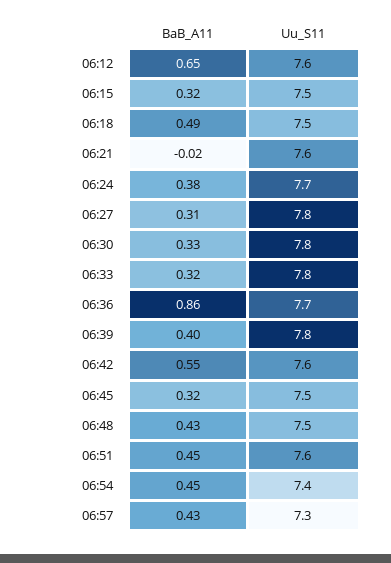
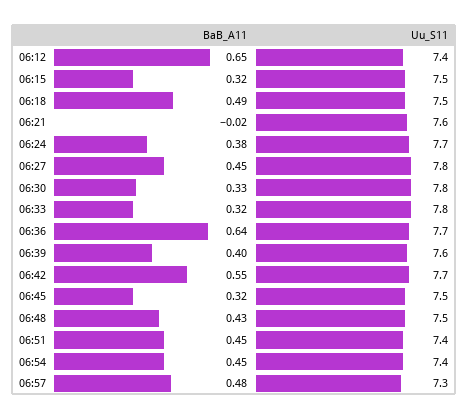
Uu_S11, 06:12: 7.6 -> 7.4
BaB_A11, 06:27: 0.31 -> 0.45
BaB_A11, 06:36: 0.86 -> 0.64
Uu_S11, 06:39: 7.8 -> 7.6
Uu_S11, 06:42: 7.6 -> 7.7
Uu_S11, 06:51: 7.6 -> 7.4
BaB_A11, 06:57: 0.43 -> 0.48

